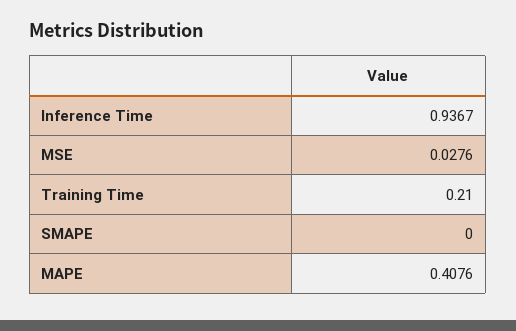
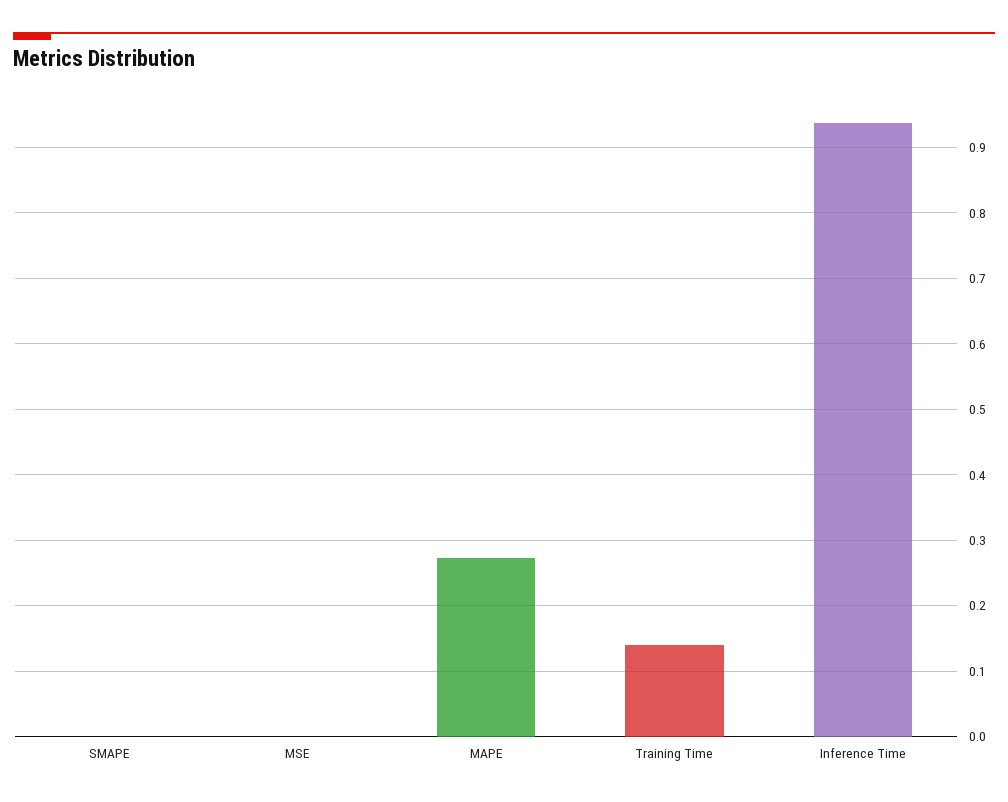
MSE: 0.0276 -> 0
Training Time: 0.21 -> 0.14
MAPE: 0.4076 -> 0.27

